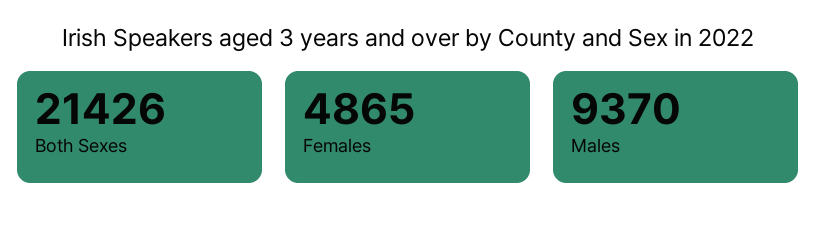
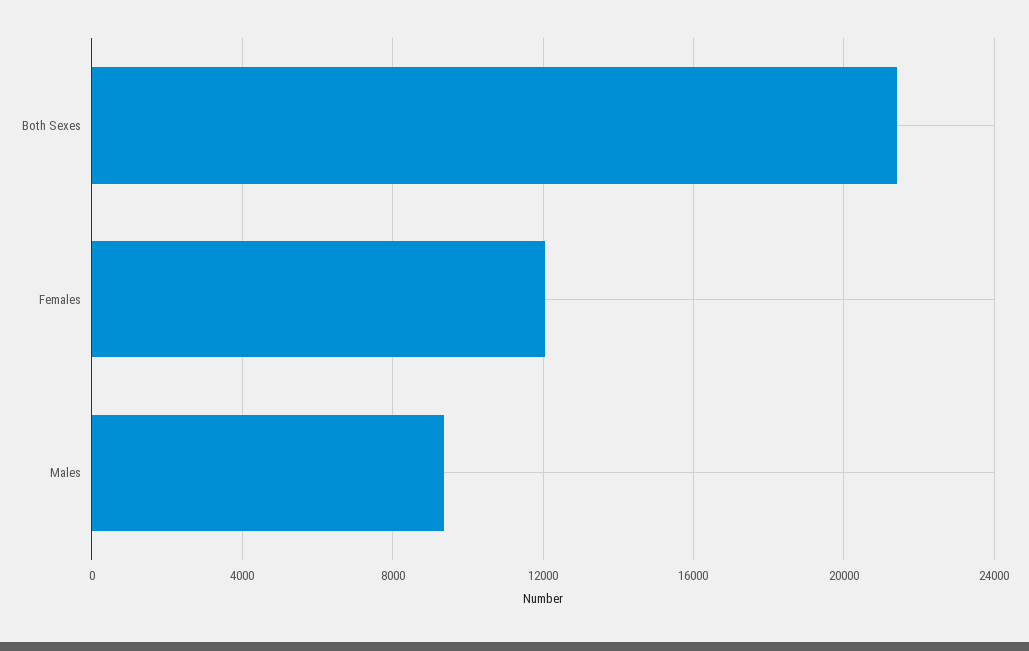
Females: 4865 -> 12000

